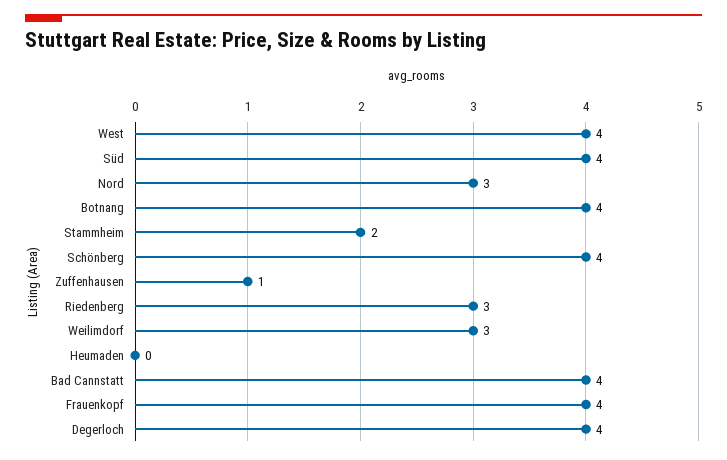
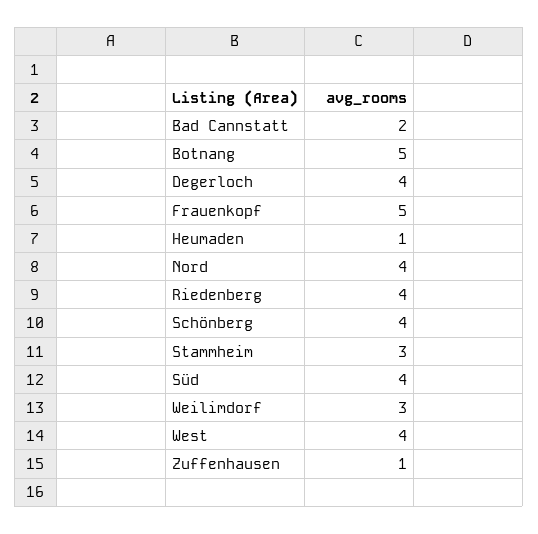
Nord: 3 -> 4
Botnang: 4 -> 5
Stammheim: 2 -> 3
Riedenberg: 3 -> 4
Heumaden: 0 -> 1
Bad Cannstatt: 4 -> 2
Frauenkopf: 4 -> 5

